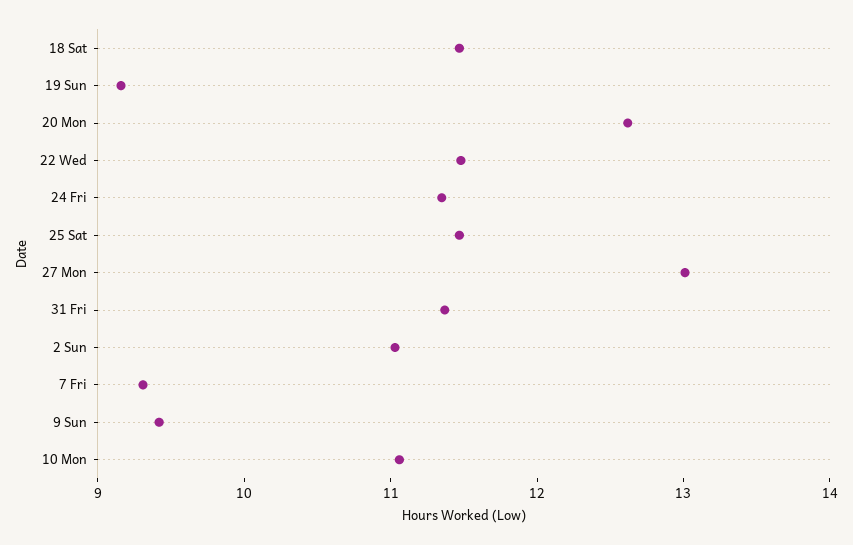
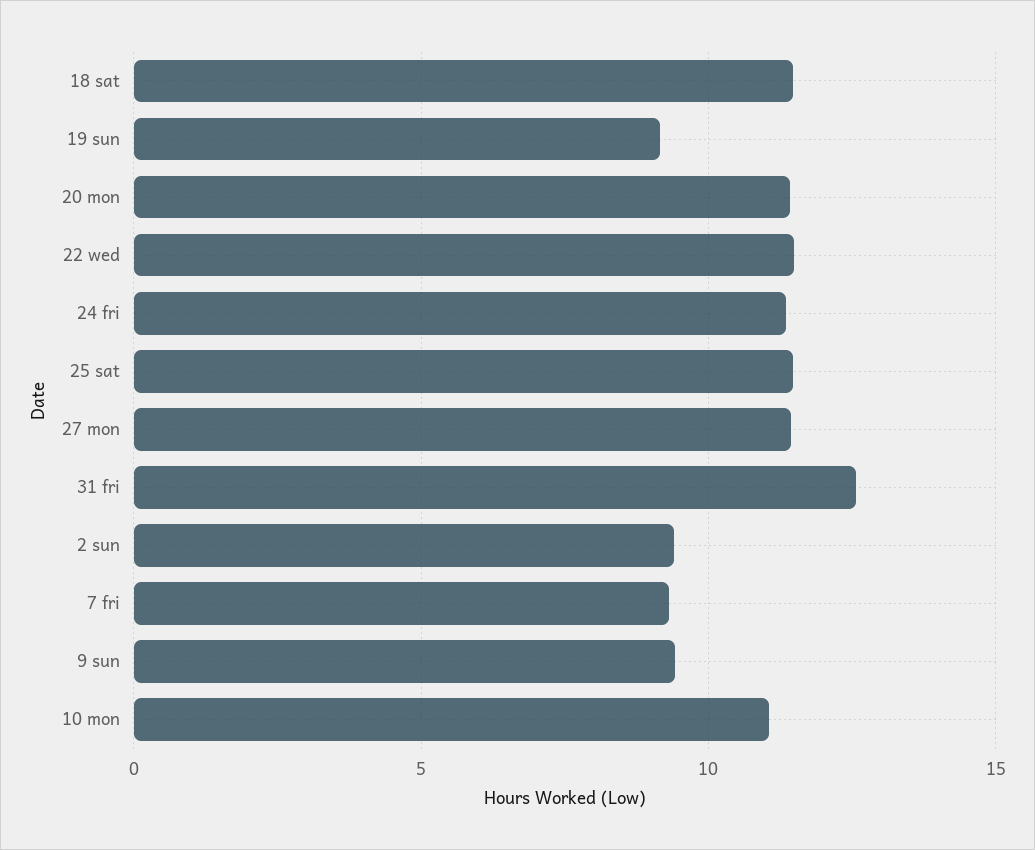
20 Mon: 12.6 -> 11.5
27 Mon: 13 -> 11.5
31 Fri: 11.4 -> 12.5
2 Sun: 11 -> 9.5

